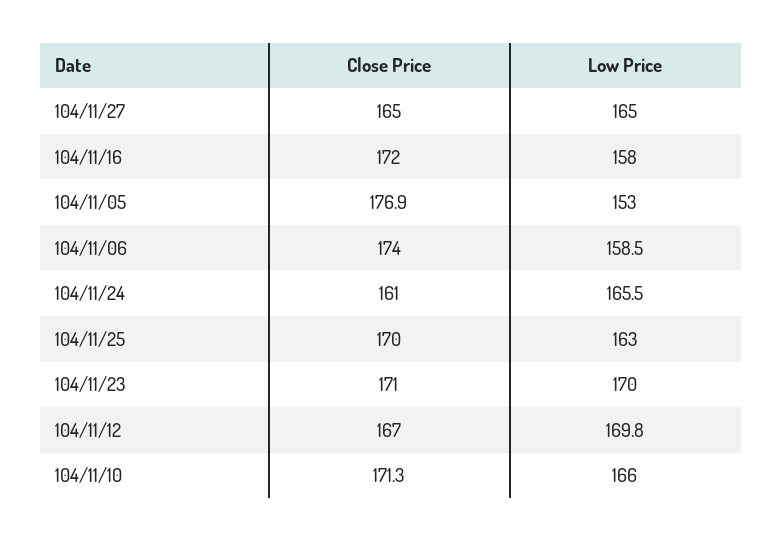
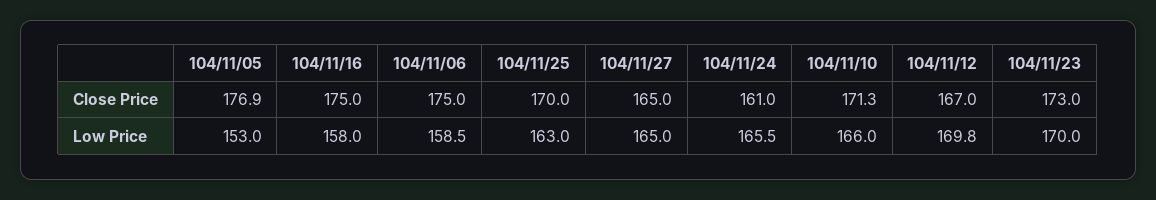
Close Price, 104/11/16: 172 -> 175
Close Price, 104/11/06: 174 -> 175
Close Price, 104/11/23: 171 -> 173

